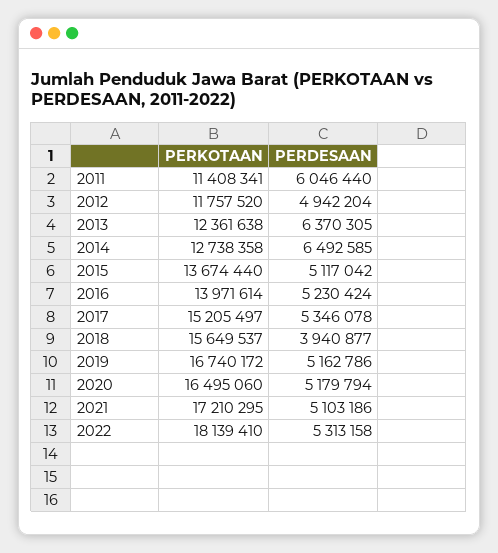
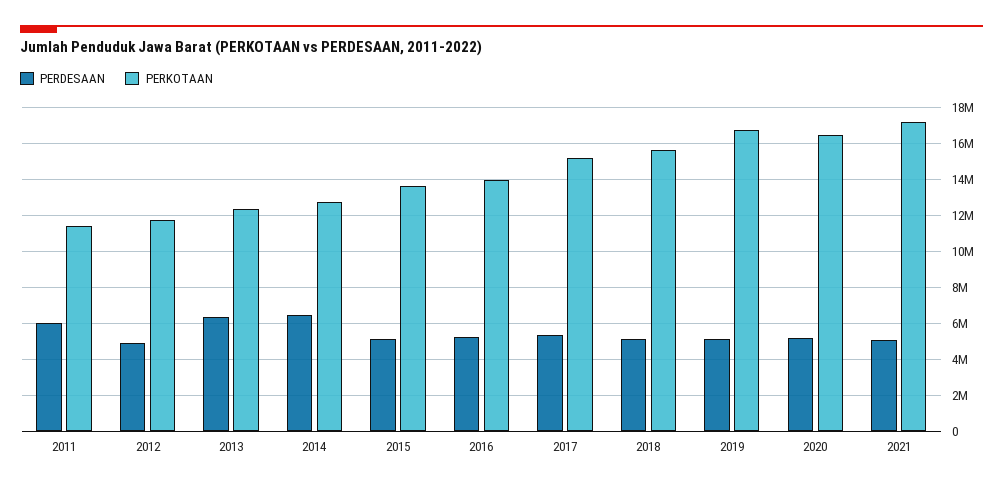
PERDESAAN, 2018: 3940877 -> 5000000
PERKOTAAN, 2022: 18139410 -> none
PERDESAAN, 2022: 5313158 -> none

